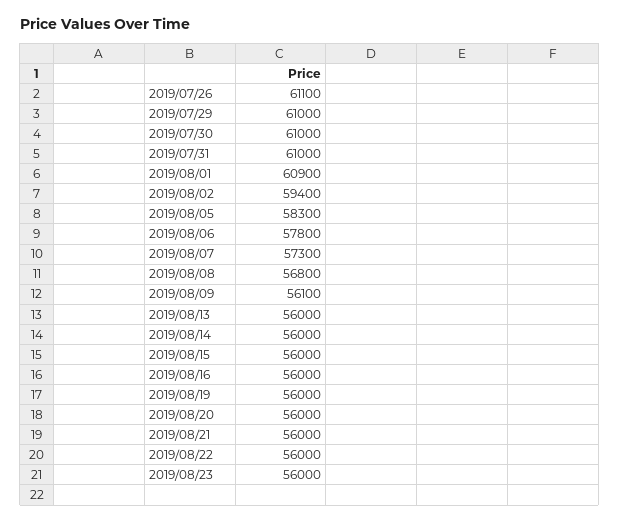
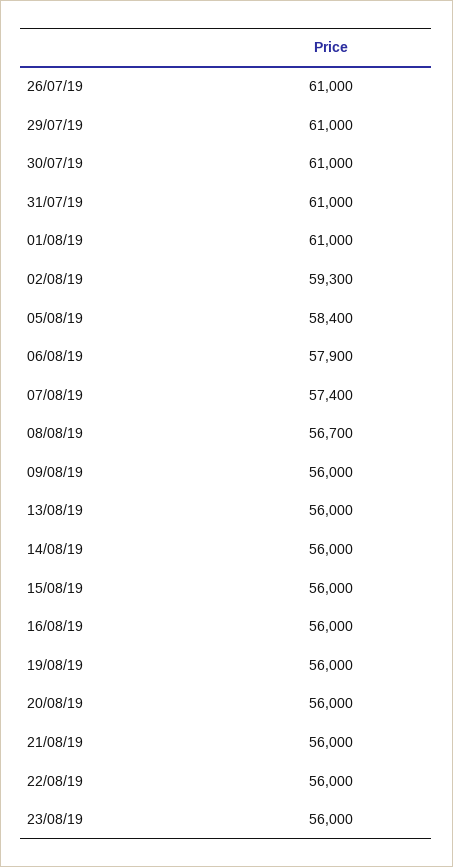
2019/07/26: 61100 -> 61000
2019/08/01: 60900 -> 61000
2019/08/02: 59400 -> 59300
2019/08/05: 58300 -> 58400
2019/08/06: 57800 -> 57900
2019/08/07: 57300 -> 57400
2019/08/08: 56800 -> 56700
2019/08/09: 56100 -> 56000

